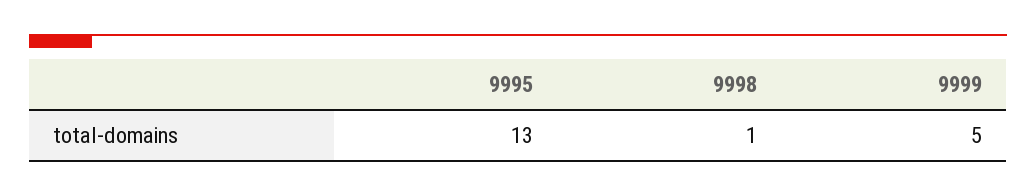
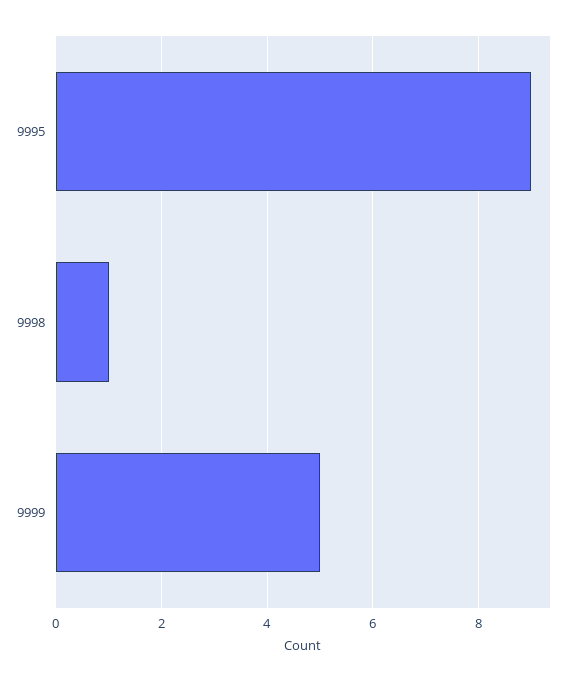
9995: 13 -> 9

